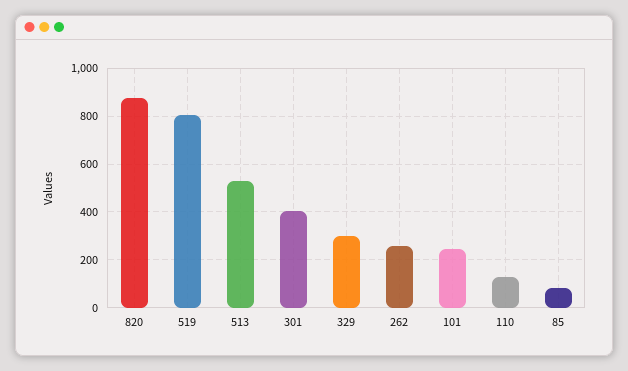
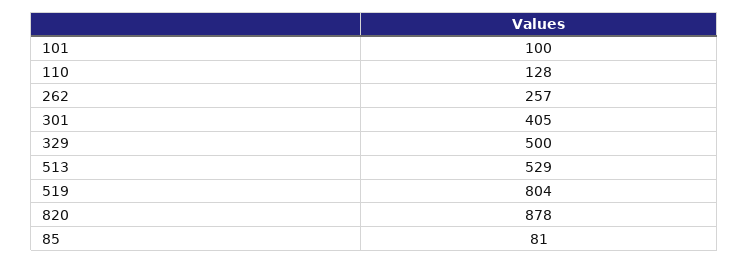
329: 300 -> 500
101: 250 -> 100

